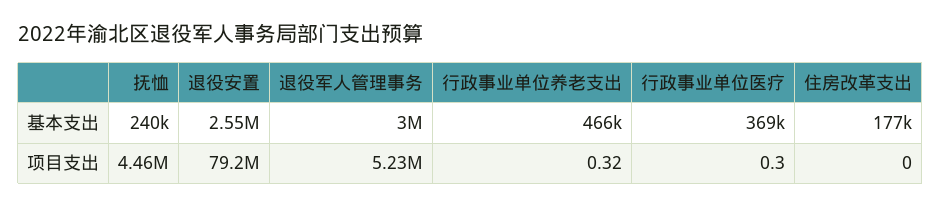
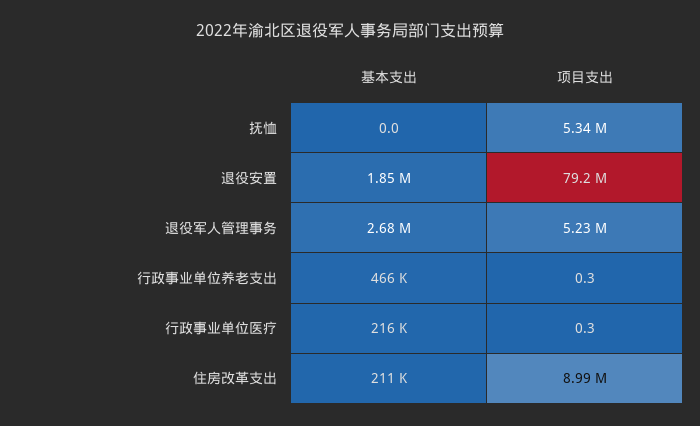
抚恤, 基本支出: 240000 -> 0
退役安置, 基本支出: 2550000 -> 1850000
退役军人管理事务, 基本支出: 3000000 -> 2680000
行政事业单位医疗, 基本支出: 369000 -> 216000
住房改革支出, 基本支出: 177000 -> 211000
抚恤, 项目支出: 4460000 -> 5340000
住房改革支出, 项目支出: 0 -> 8990000

